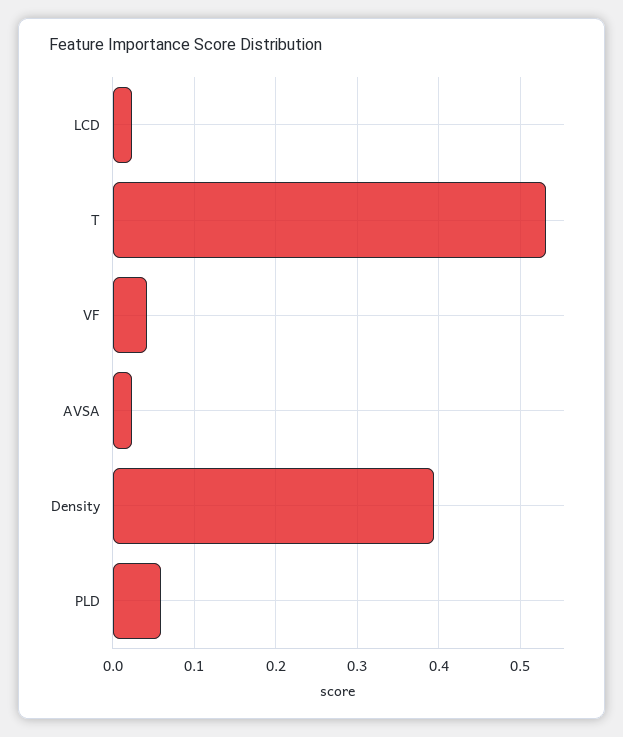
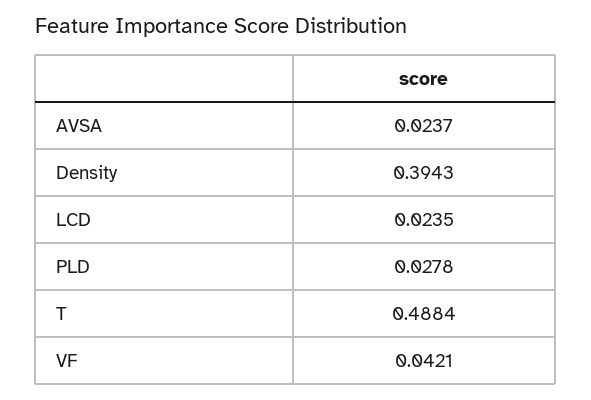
T: 0.53 -> 0.4884
PLD: 0.06 -> 0.0278

